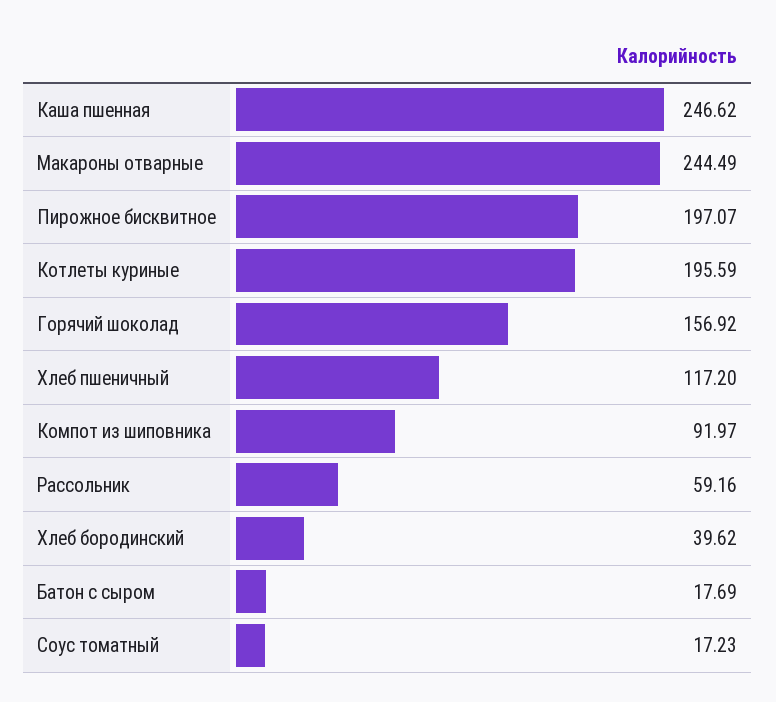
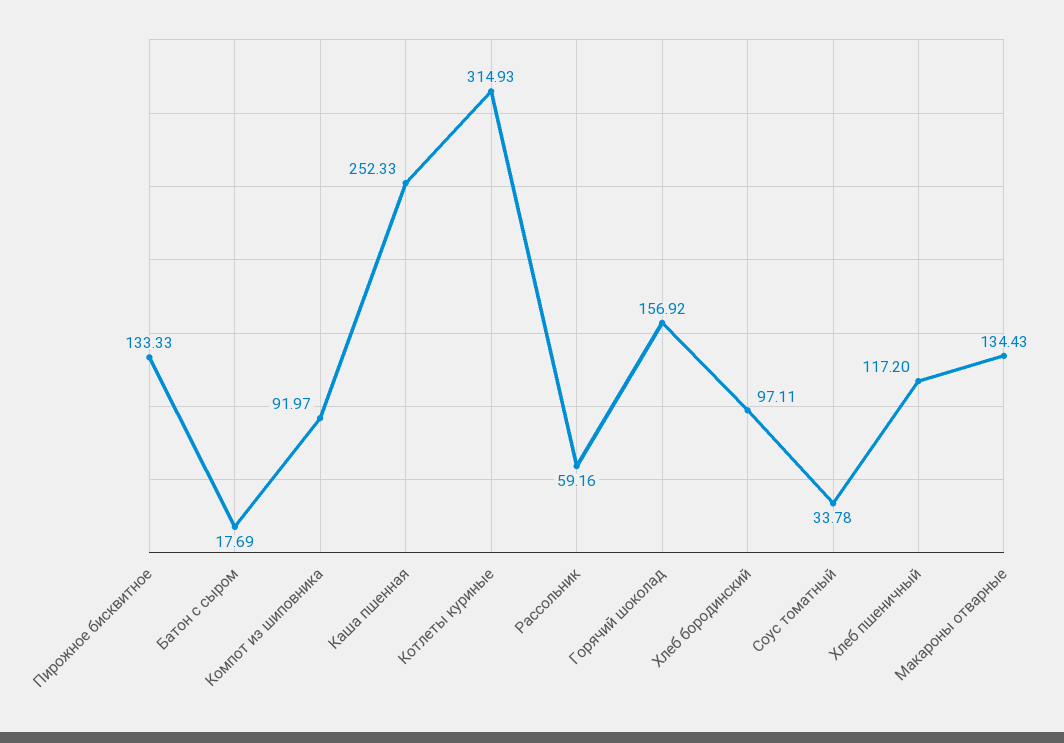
Каша пшенная: 246.62 -> 252.33
Макароны отварные: 244.49 -> 134.43
Пирожное бисквитное: 197.07 -> 133.33
Котлеты куриные: 195.59 -> 314.93
Хлеб бородинский: 39.62 -> 97.11
Соус томатный: 17.23 -> 33.78

